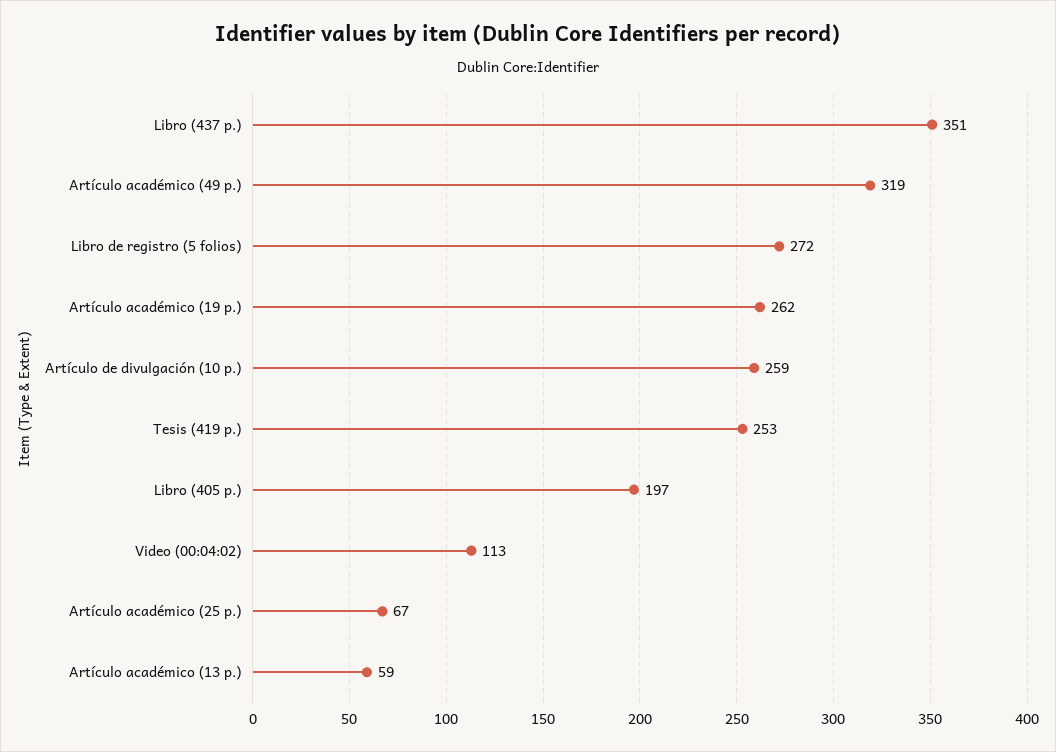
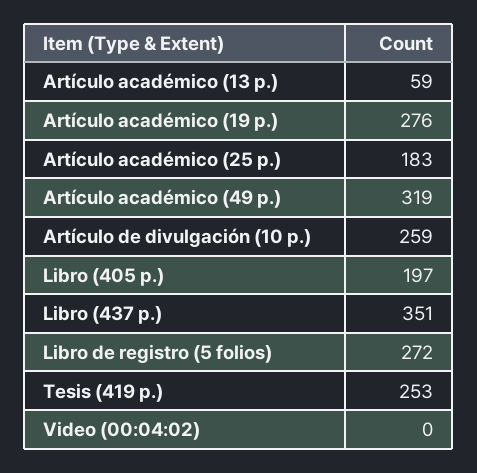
Artículo académico (19 p.): 262 -> 276
Video (00:04:02): 113 -> 0
Artículo académico (25 p.): 67 -> 183

